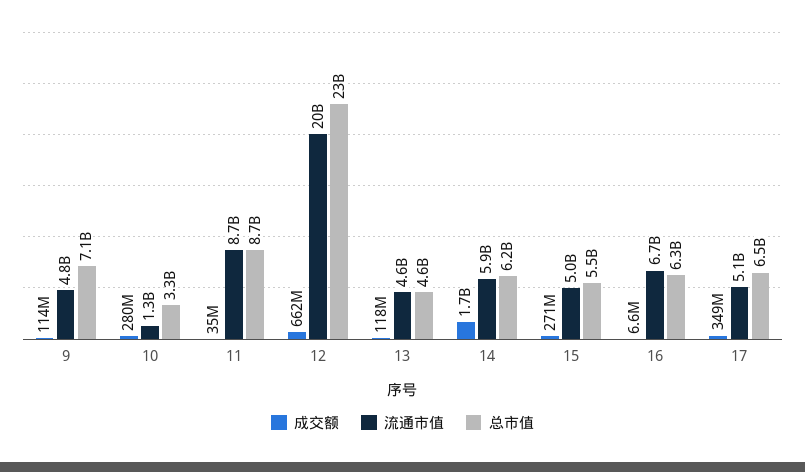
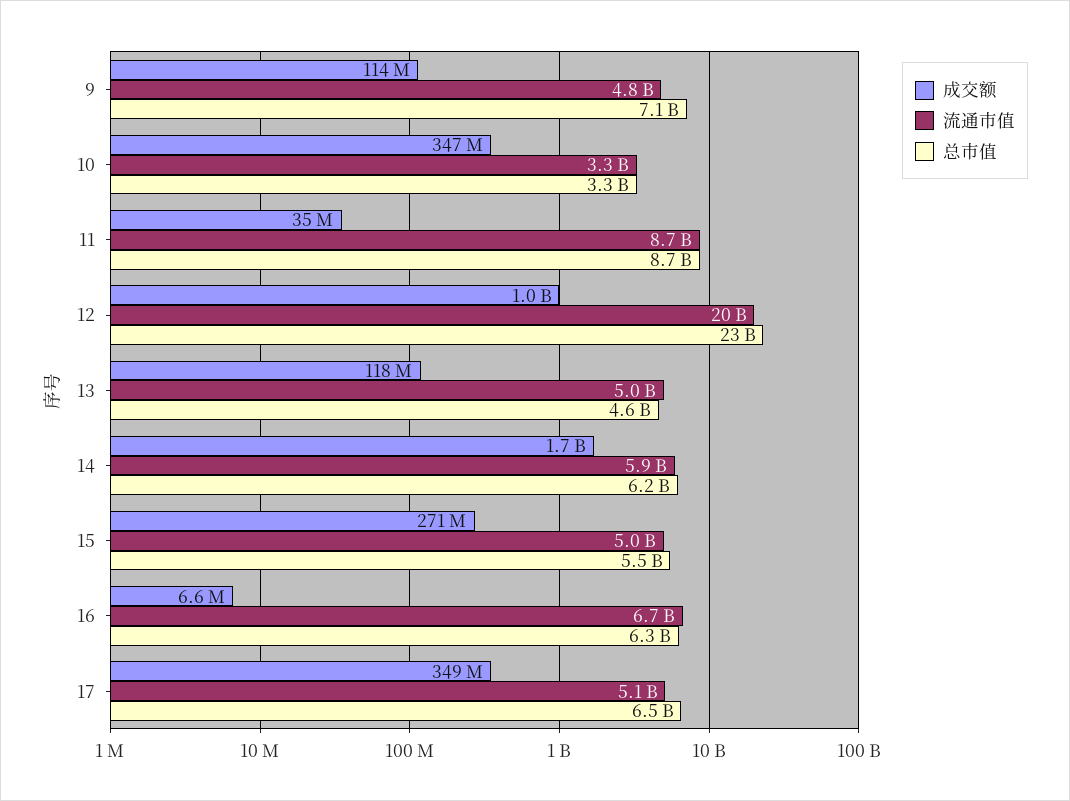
成交额, 10: 280000000 -> 347000000
流通市值, 10: 1300000000 -> 3300000000
成交额, 12: 662000000 -> 1000000000
流通市值, 13: 4600000000 -> 5000000000

